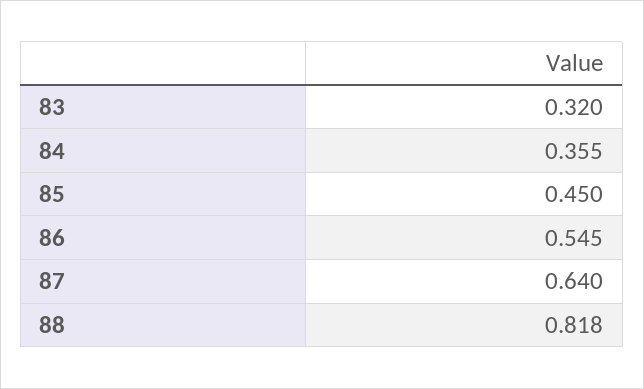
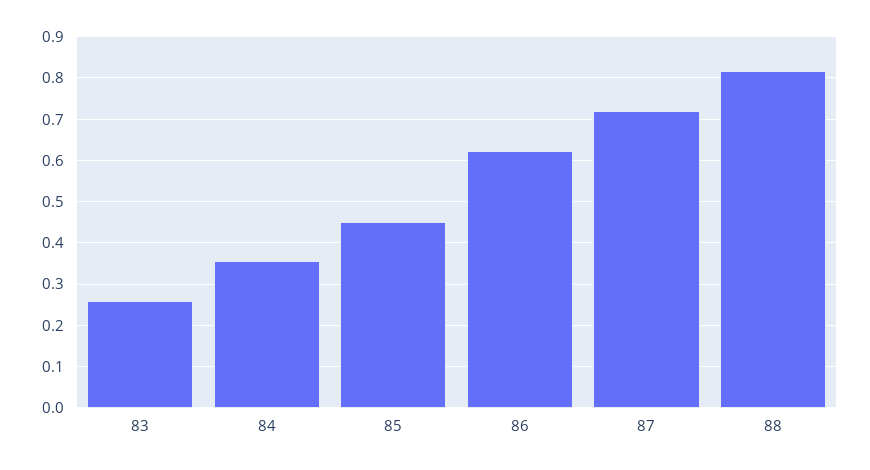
83: 0.32 -> 0.26
86: 0.545 -> 0.62
87: 0.64 -> 0.72

